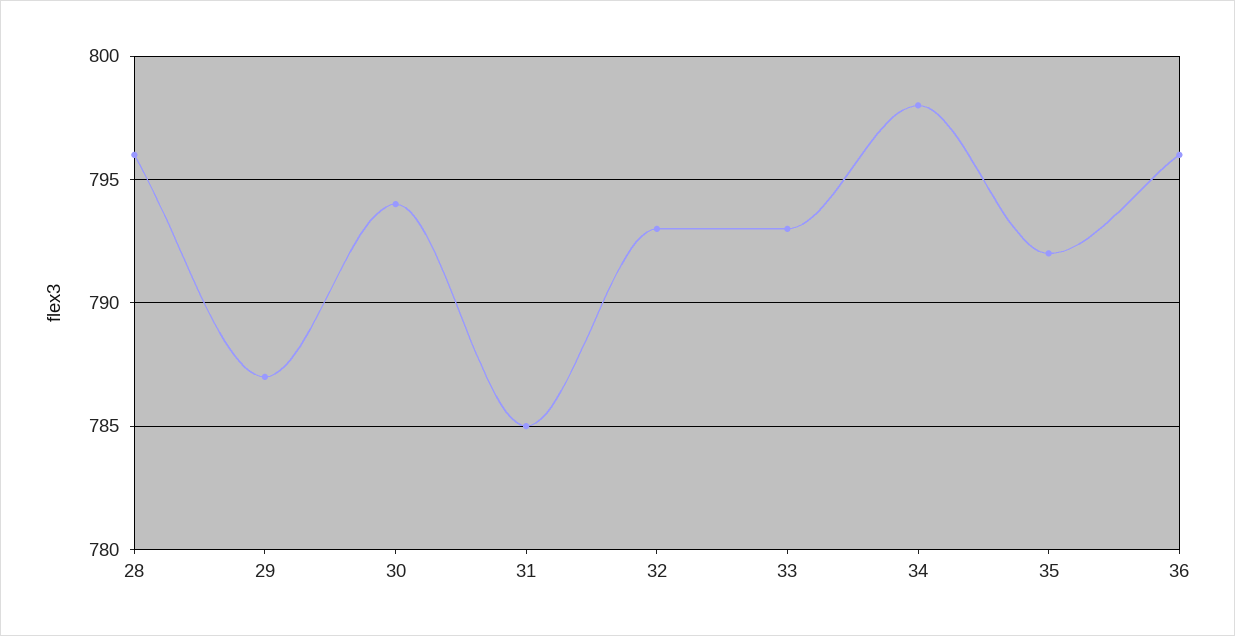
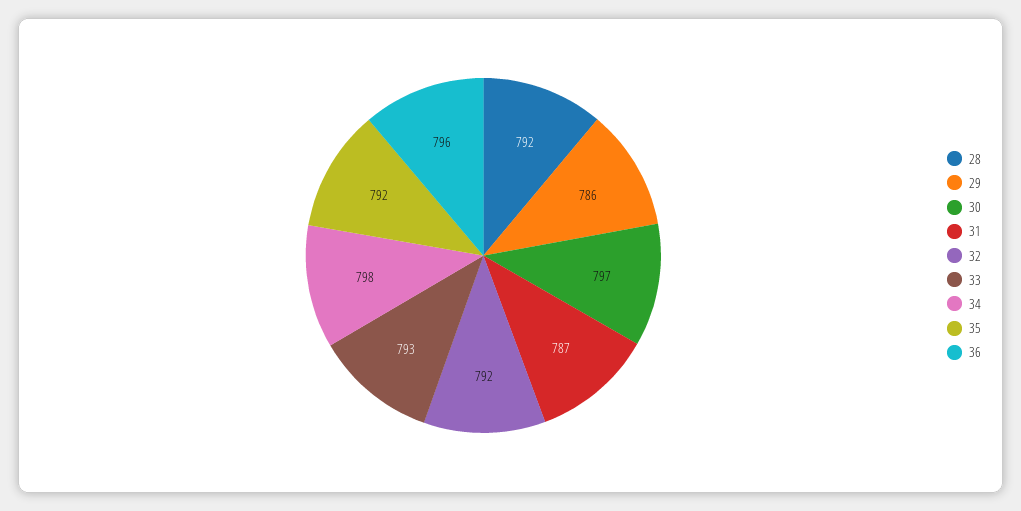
28: 796 -> 792
29: 787 -> 786
30: 794 -> 797
31: 785 -> 787
32: 793 -> 792

